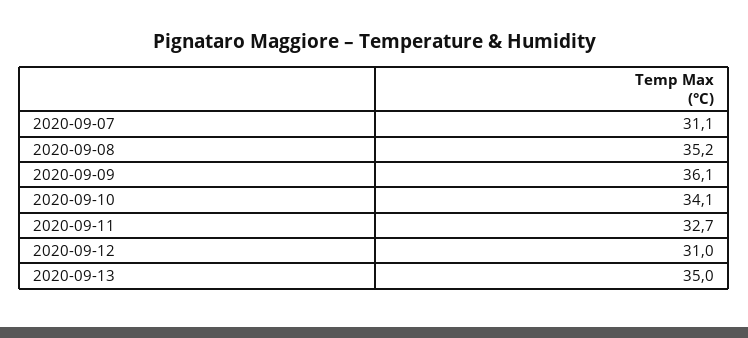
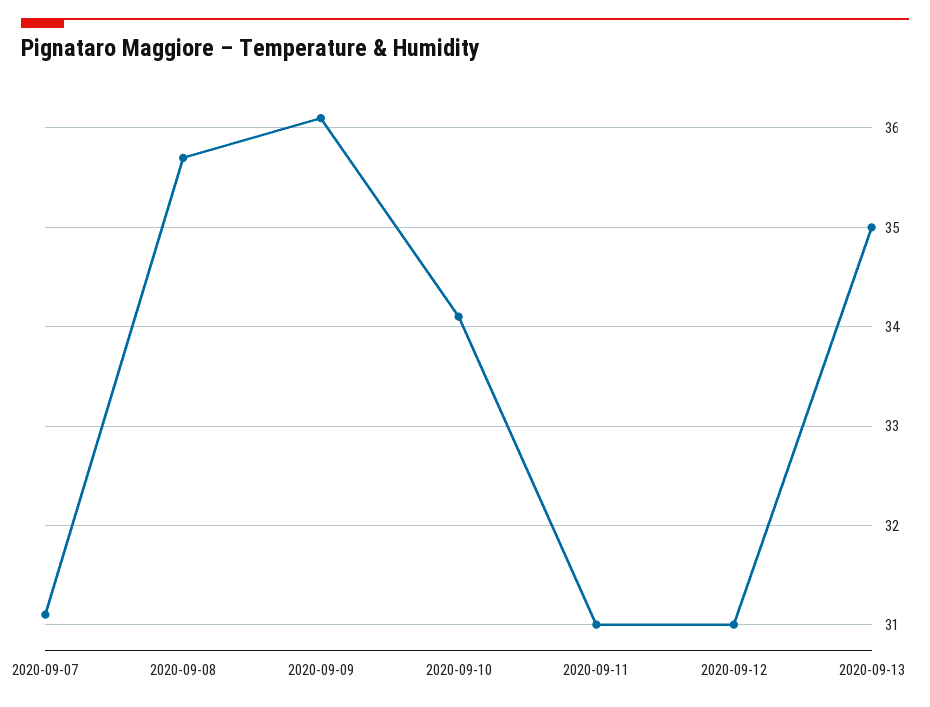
2020-09-08: 35.2 -> 35.7
2020-09-11: 32.7 -> 31

